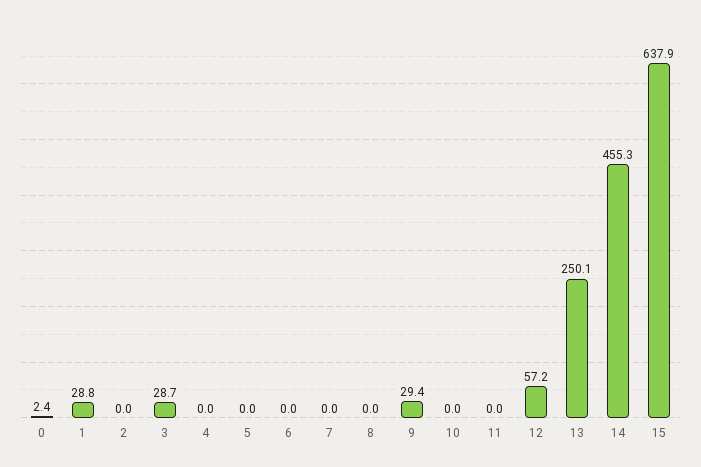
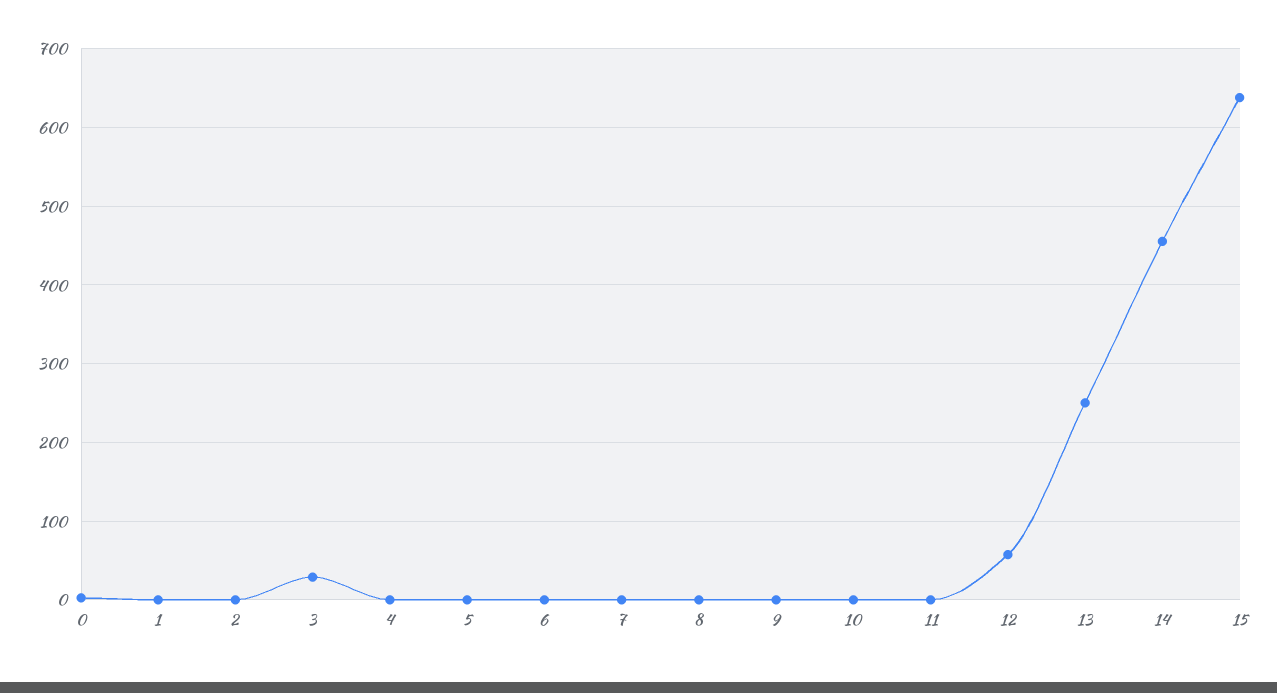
1: 28.8 -> 0
9: 29.4 -> 0

